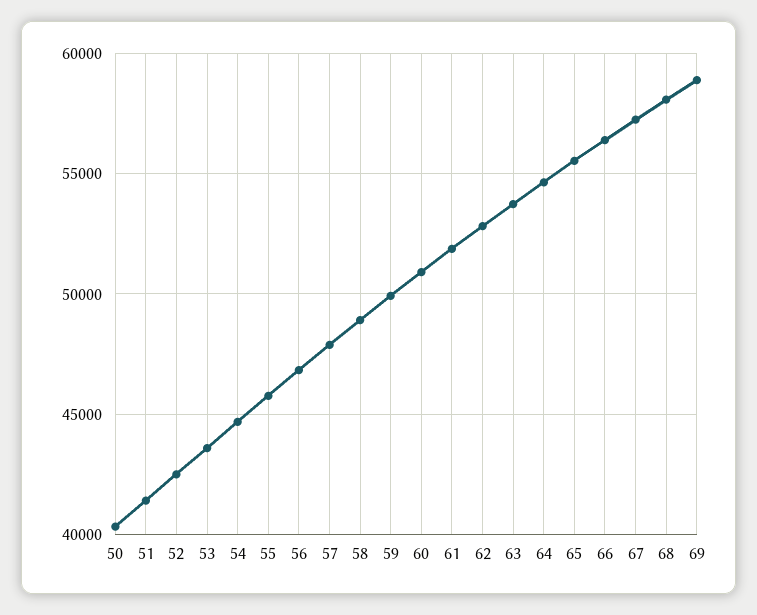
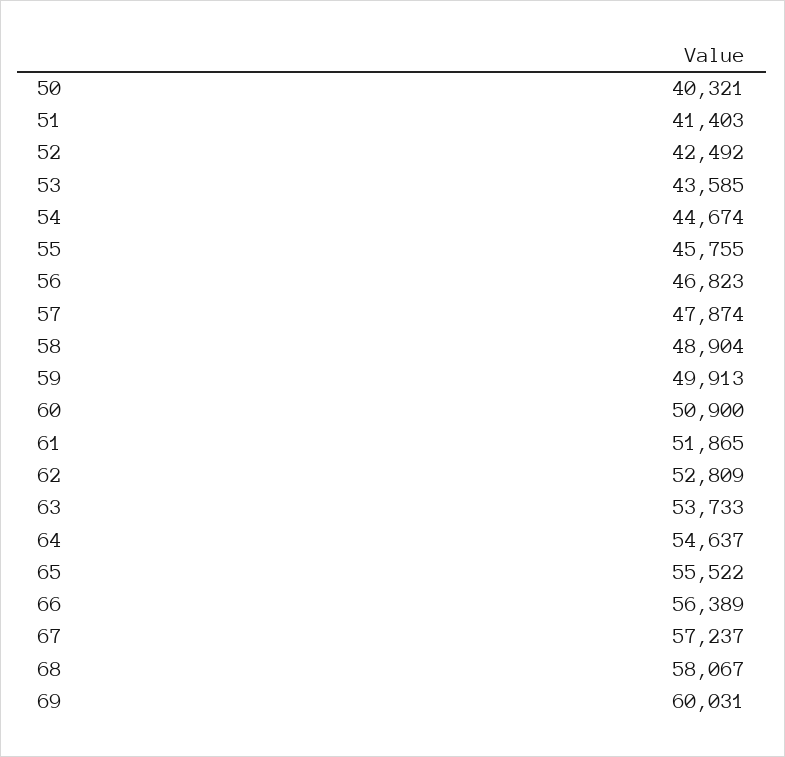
69: 59000 -> 60031

